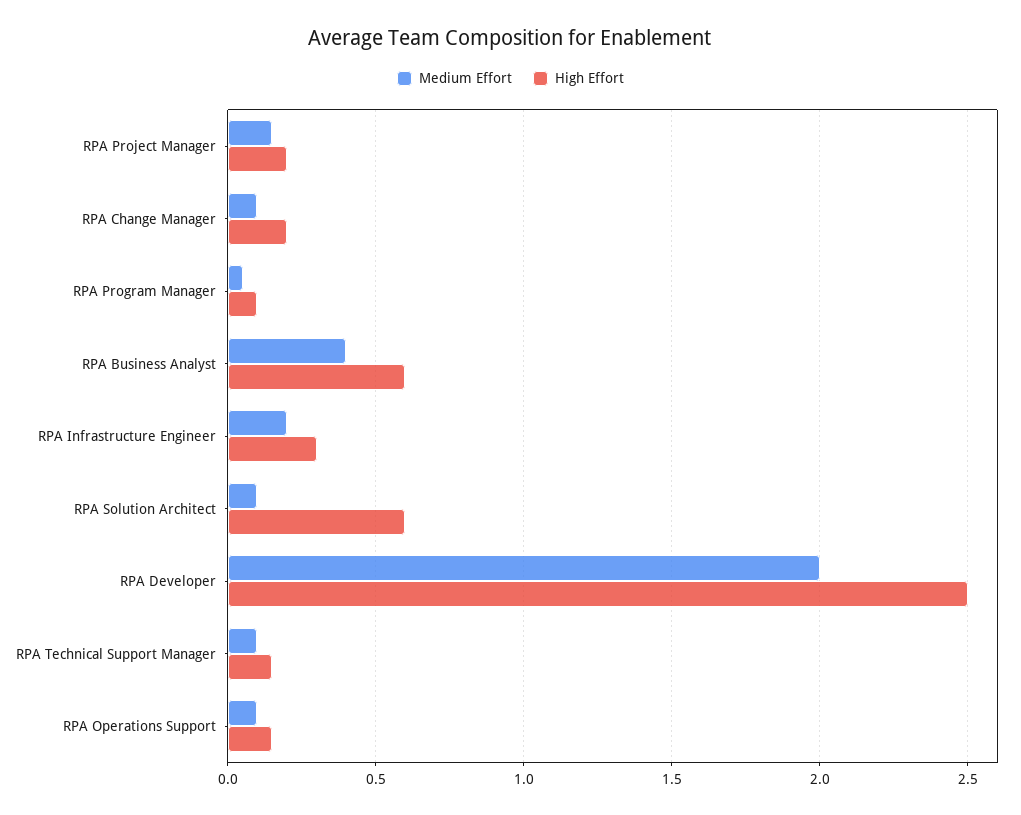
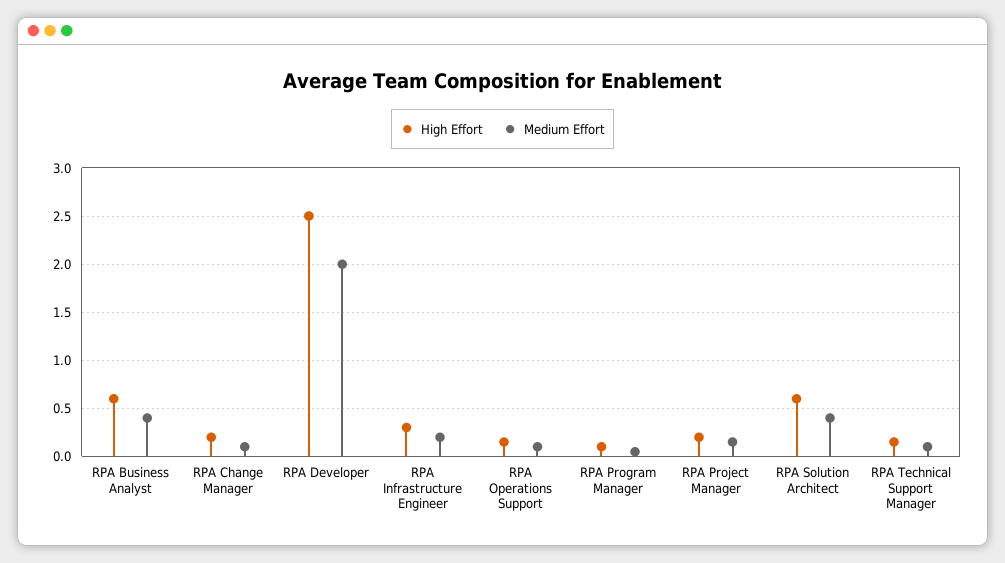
Medium Effort, RPA Solution Architect: 0.1 -> 0.4

